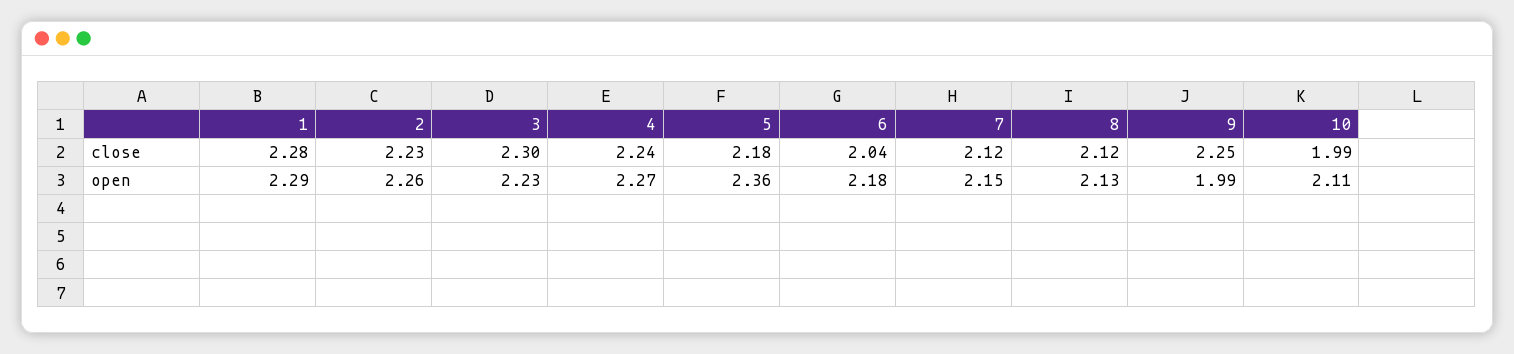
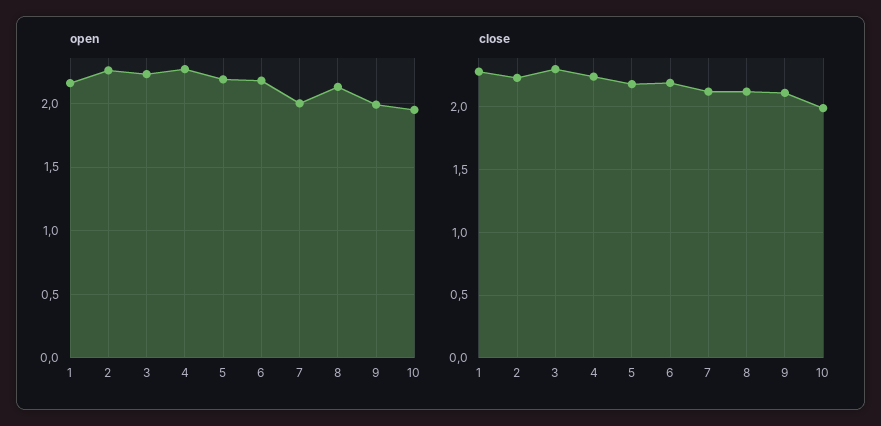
close, 6: 2.04 -> 2.2
close, 9: 2.25 -> 2.1
open, 1: 2.29 -> 2.15
open, 5: 2.36 -> 2.2
open, 7: 2.15 -> 2
open, 10: 2.11 -> 1.95

